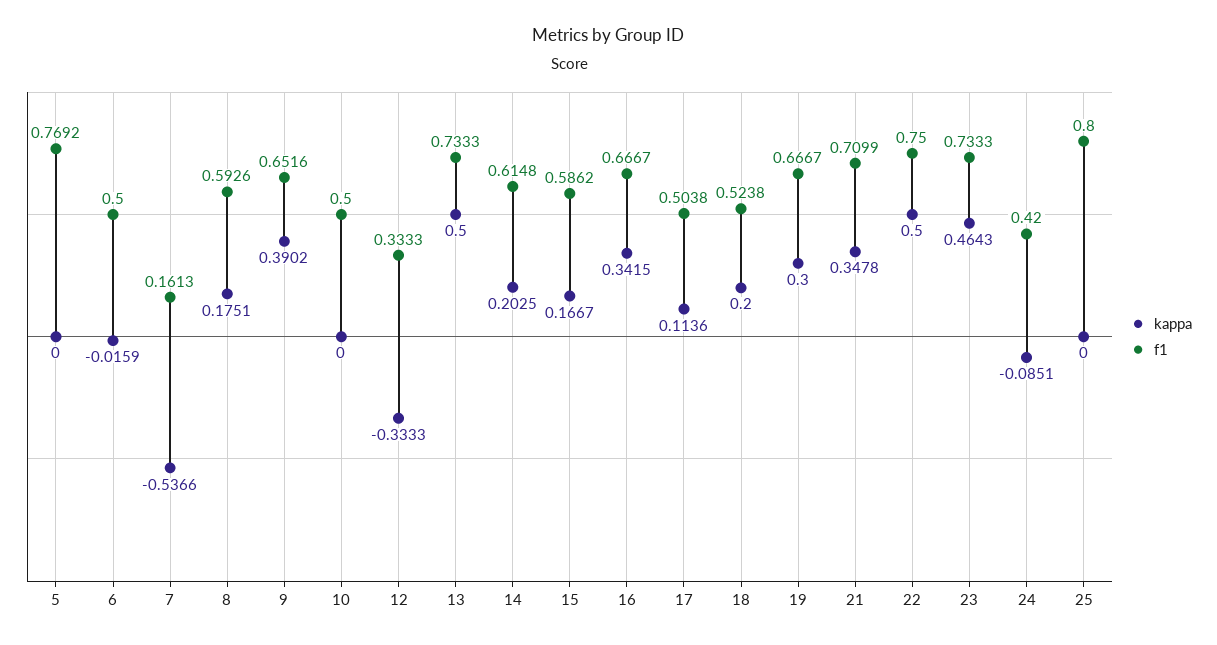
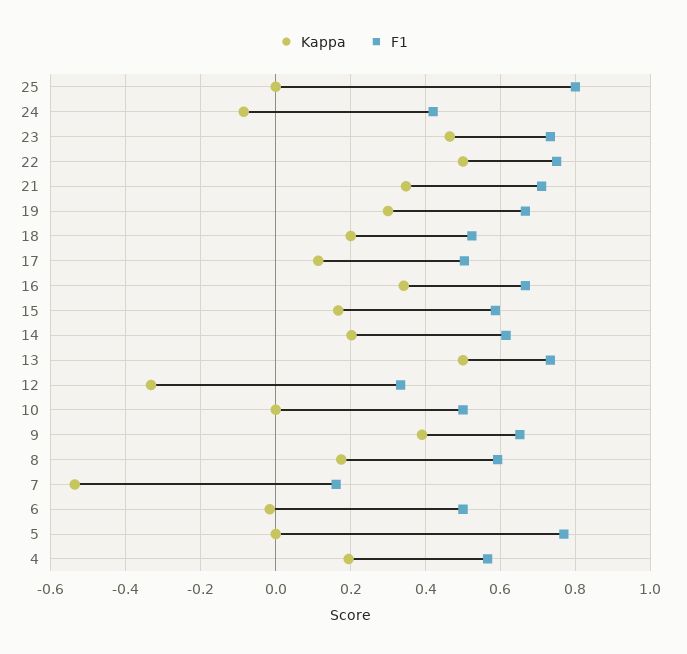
kappa, 4: none -> 0.2
f1, 4: none -> 0.56

